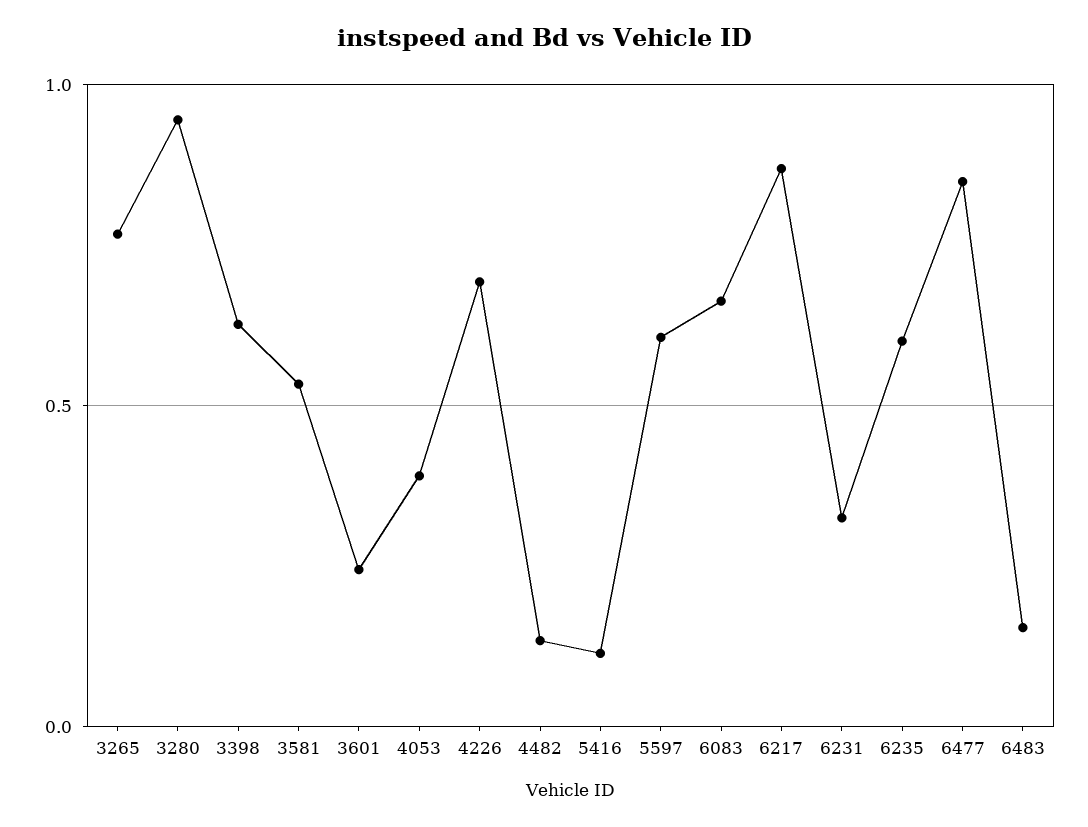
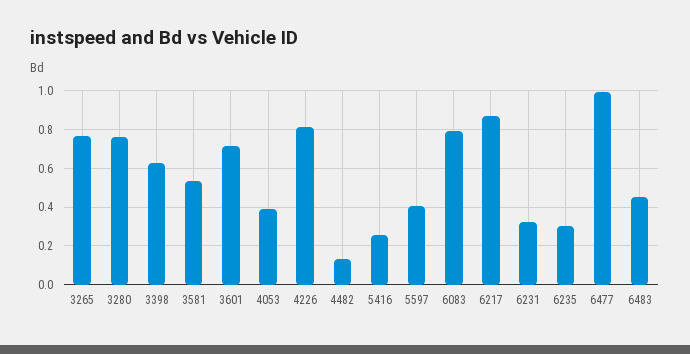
3280: 0.95 -> 0.75
3601: 0.25 -> 0.7
4226: 0.7 -> 0.8
5416: 0.1 -> 0.25
5597: 0.6 -> 0.4
6083: 0.65 -> 0.8
6235: 0.6 -> 0.3
6477: 0.85 -> 1
6483: 0.15 -> 0.45

